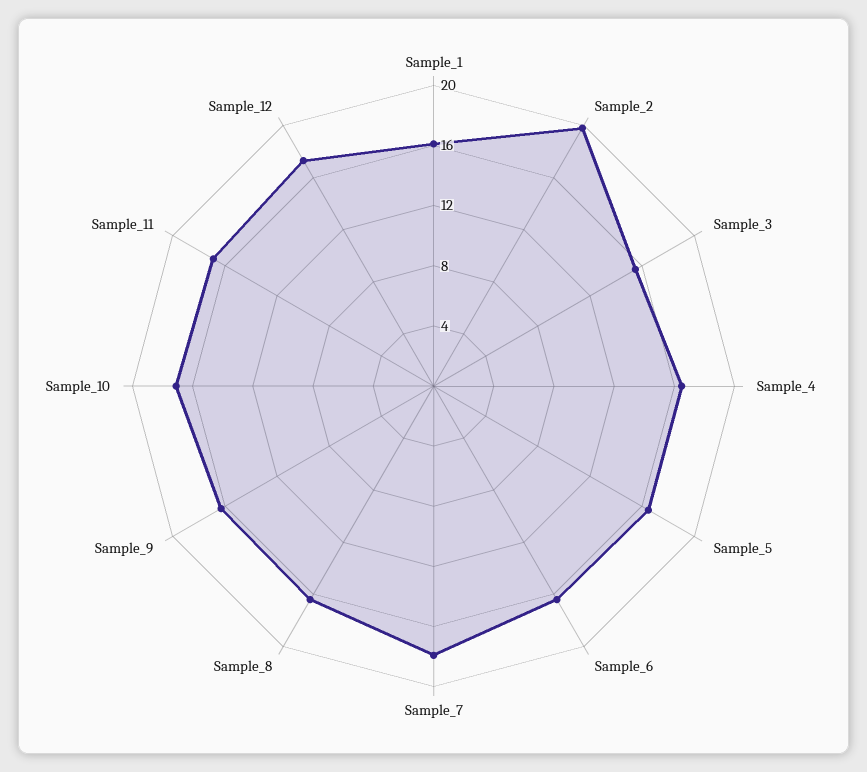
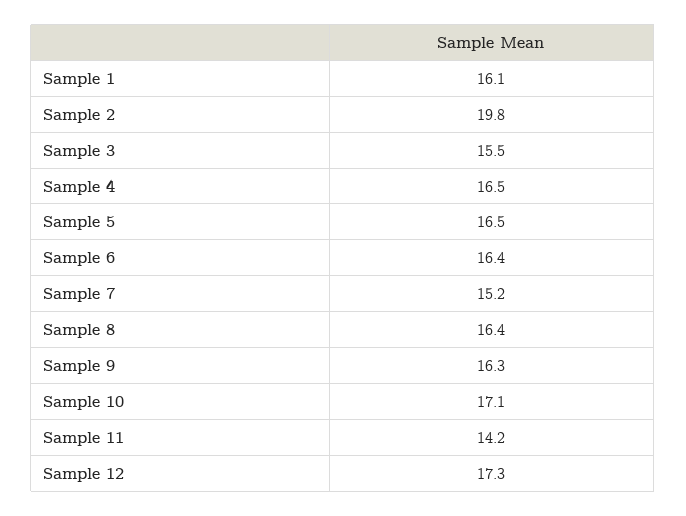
Sample_7: 18 -> 15.2
Sample_11: 17 -> 14.2

